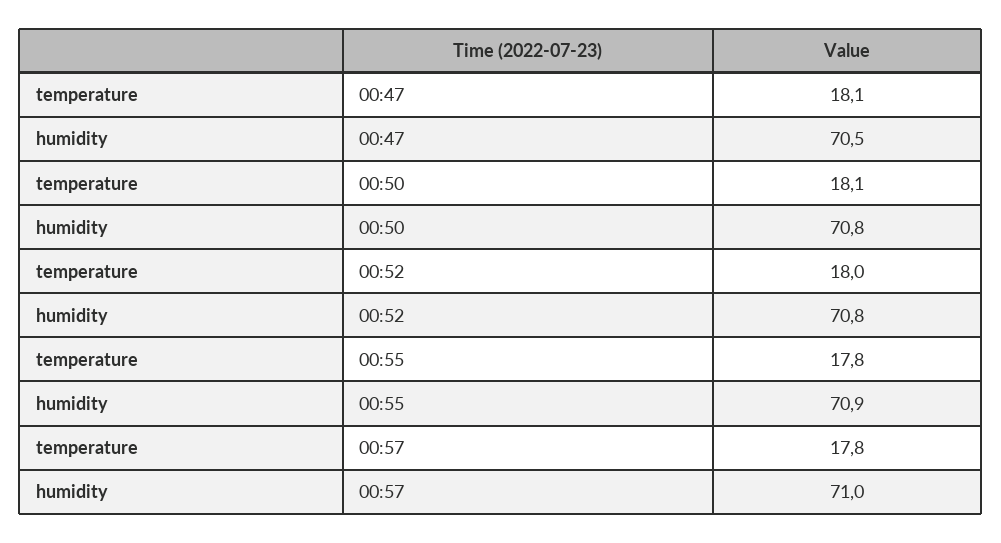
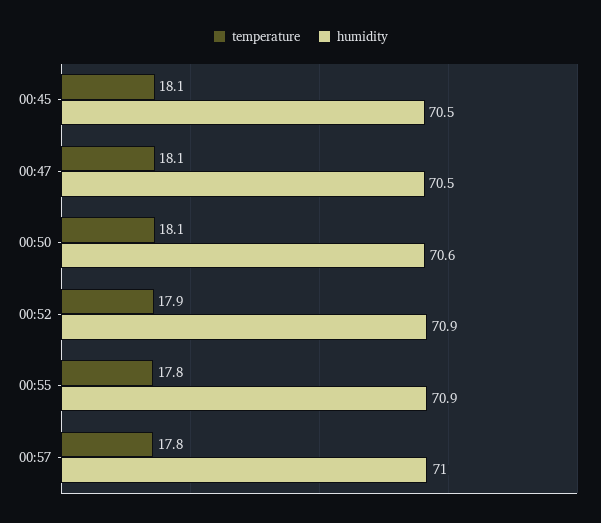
humidity, 00:50: 70.8 -> 70.6
temperature, 00:52: 18 -> 17.9
humidity, 00:52: 70.8 -> 70.9
temperature, 00:45: none -> 18.1
humidity, 00:45: none -> 70.5

